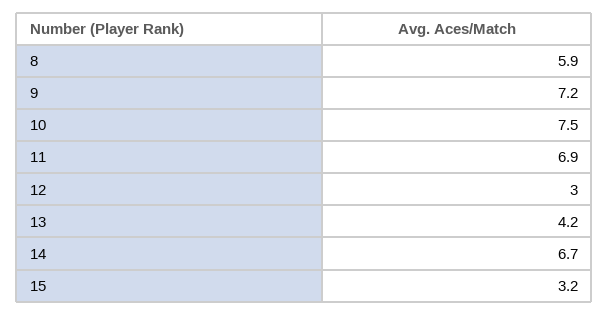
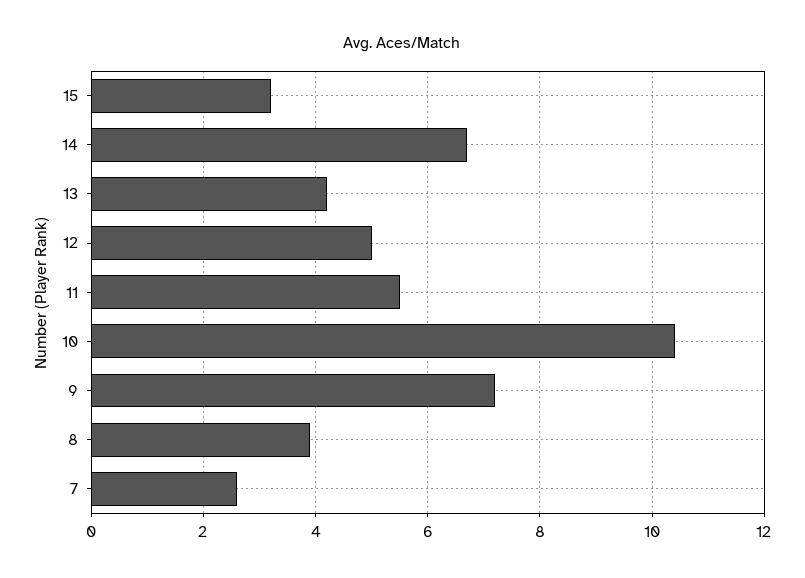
8: 5.9 -> 4
10: 7.5 -> 10.5
11: 6.9 -> 5.5
12: 3 -> 5
7: none -> 2.5

